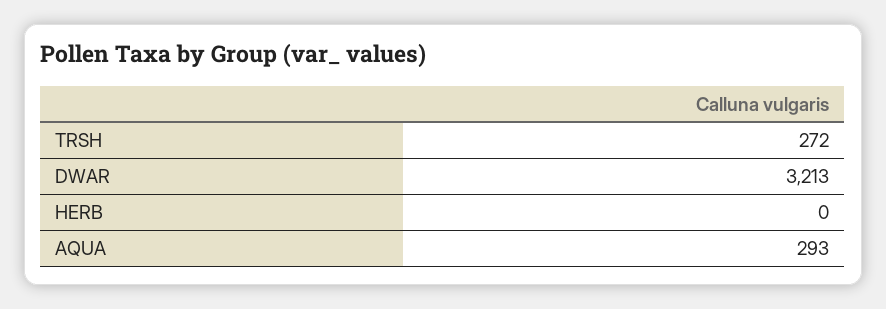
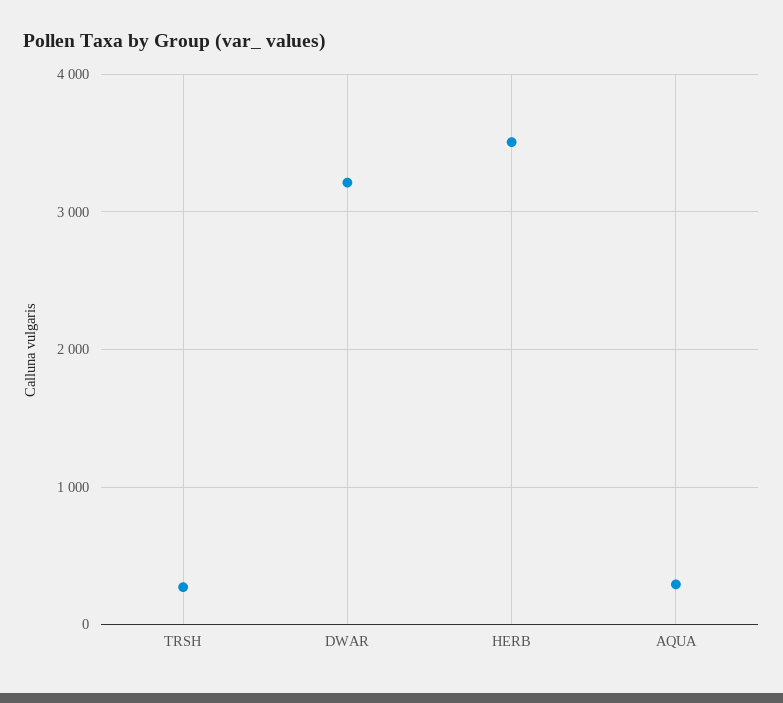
HERB: 0 -> 3500

